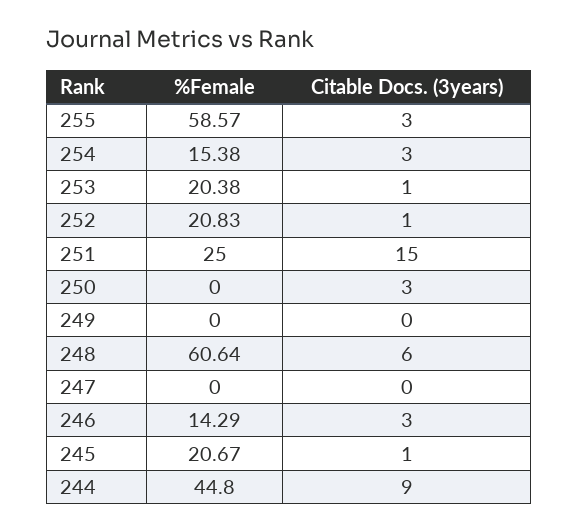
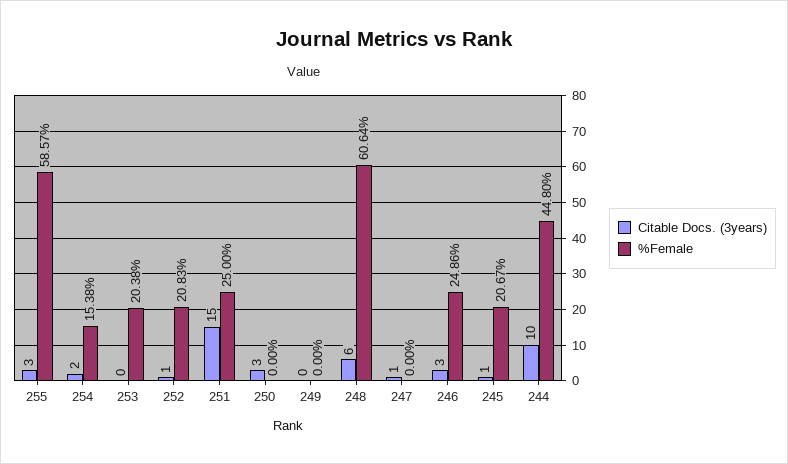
Citable Docs. (3years), 254: 3 -> 2
Citable Docs. (3years), 253: 1 -> 0
Citable Docs. (3years), 247: 0 -> 1
%Female, 246: 14.29 -> 24.86
Citable Docs. (3years), 244: 9 -> 10

